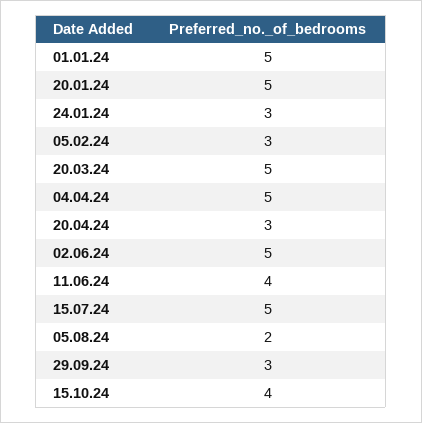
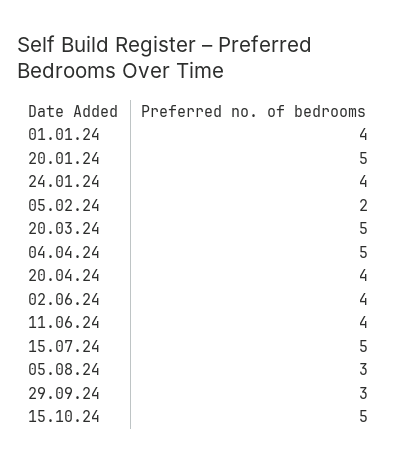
01.01.24: 5 -> 4
24.01.24: 3 -> 4
05.02.24: 3 -> 2
20.04.24: 3 -> 4
02.06.24: 5 -> 4
05.08.24: 2 -> 3
15.10.24: 4 -> 5

